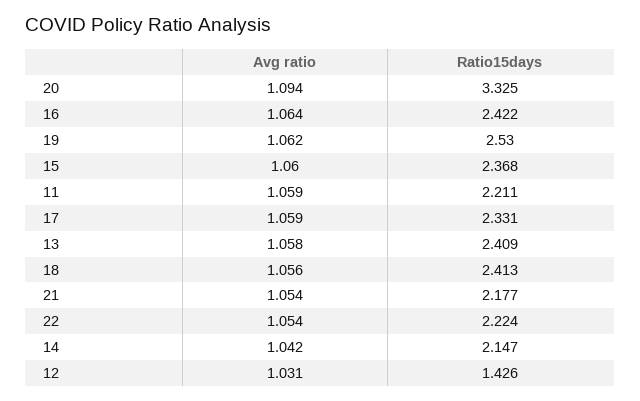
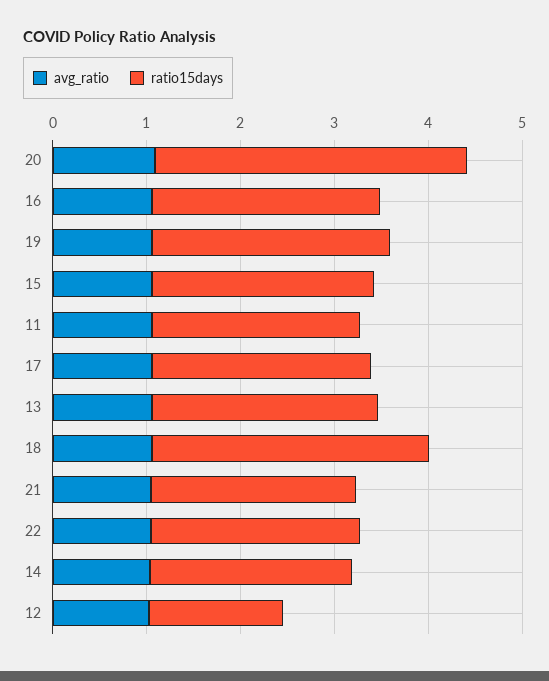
Ratio15days, 18: 2.413 -> 3

